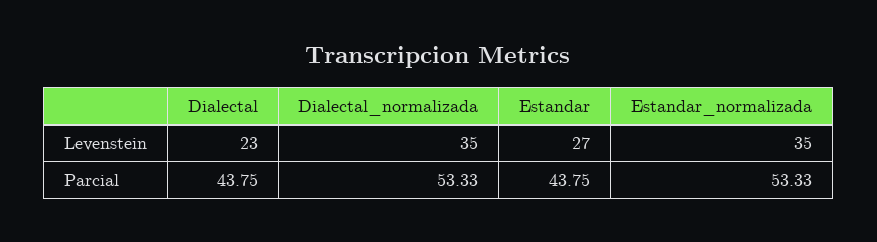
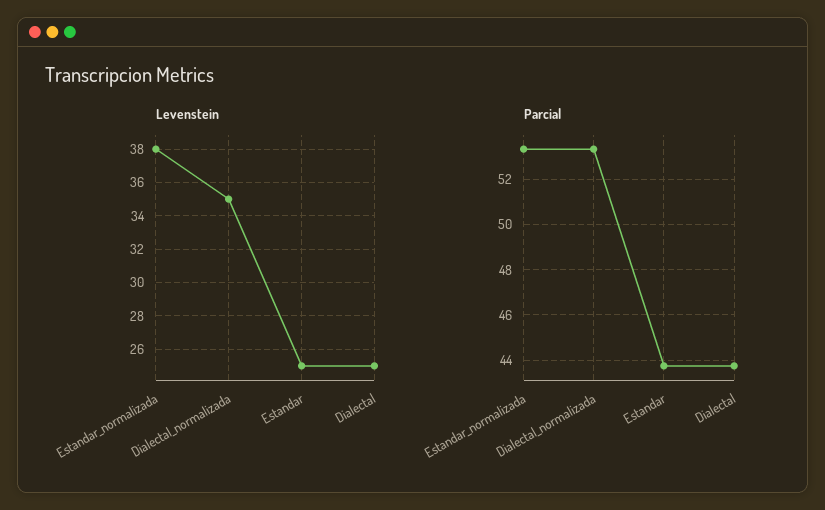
Levenstein, Dialectal: 23 -> 25
Levenstein, Estandar: 27 -> 25
Levenstein, Estandar_normalizada: 35 -> 38

